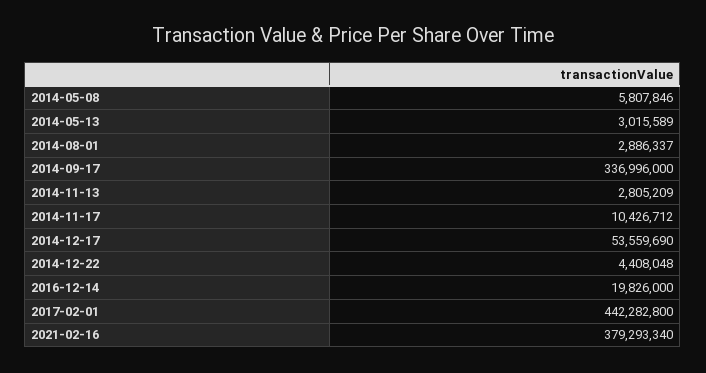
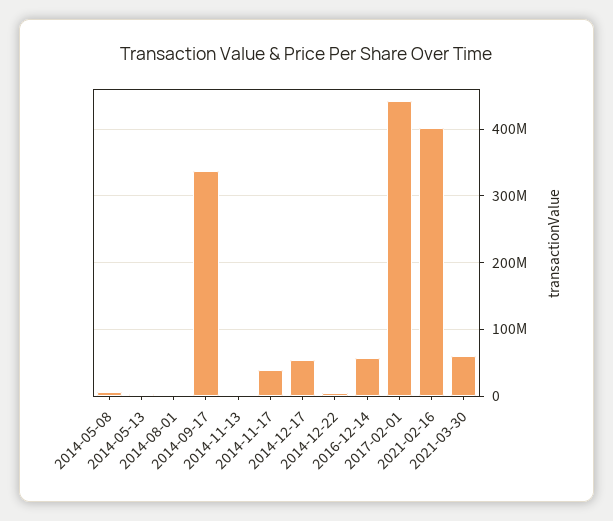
2014-11-17: 10426712 -> 40000000
2016-12-14: 19826000 -> 60000000
2021-02-16: 379293340 -> 400000000
2021-03-30: none -> 60000000

